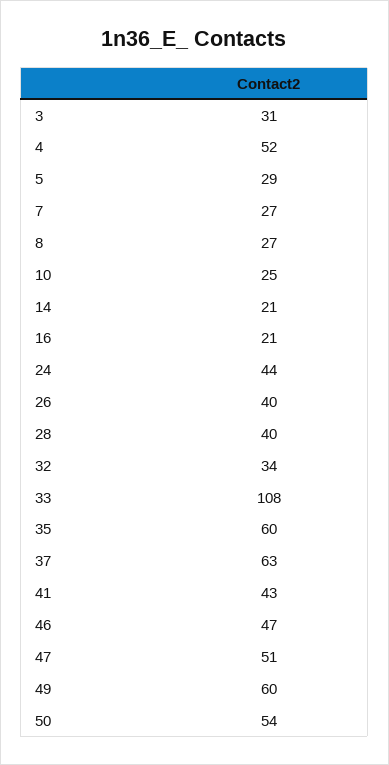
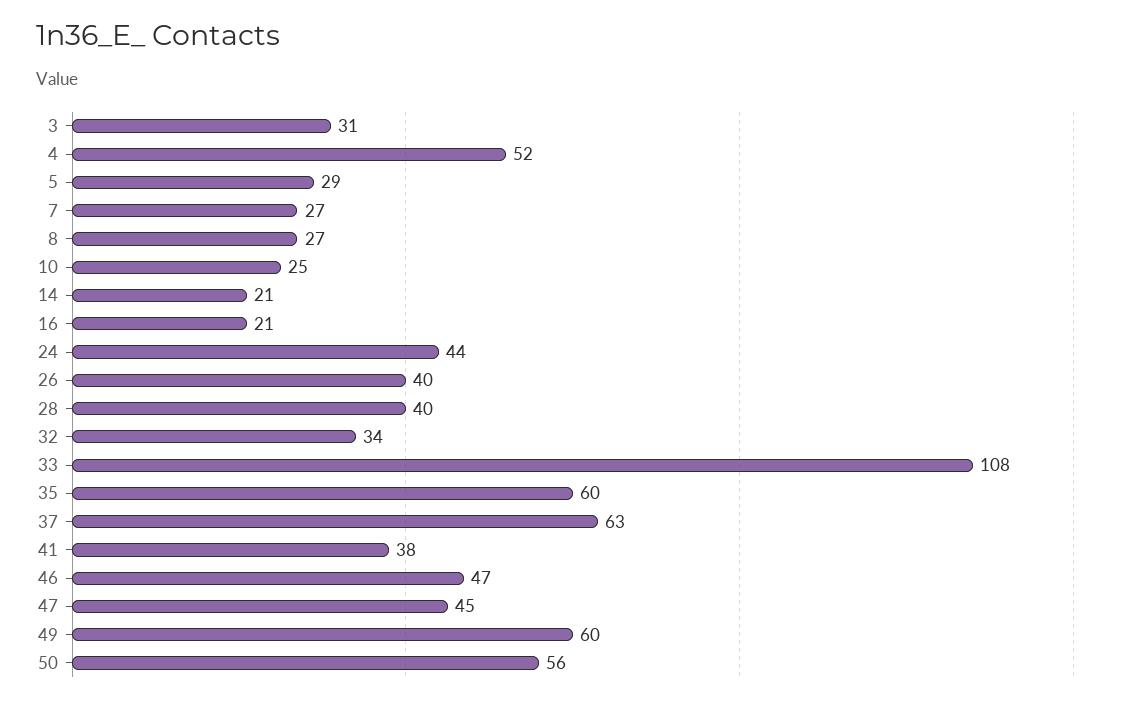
41: 43 -> 38
47: 51 -> 45
50: 54 -> 56

